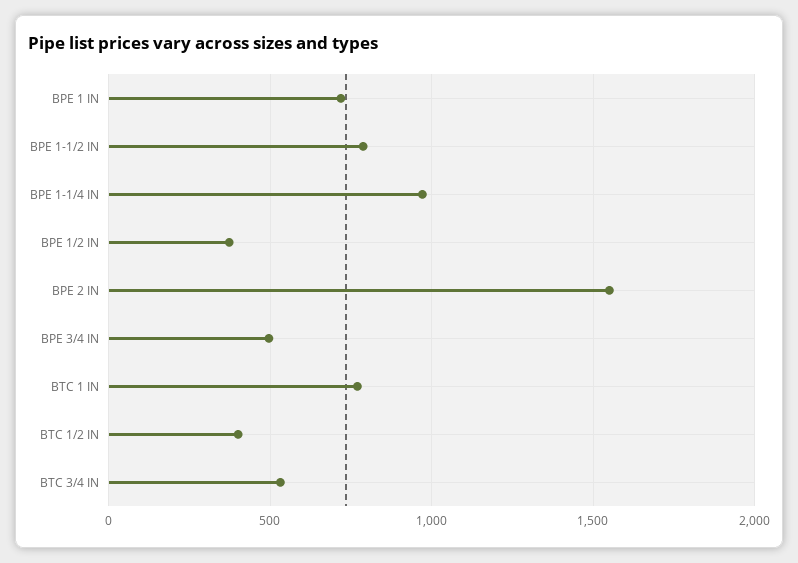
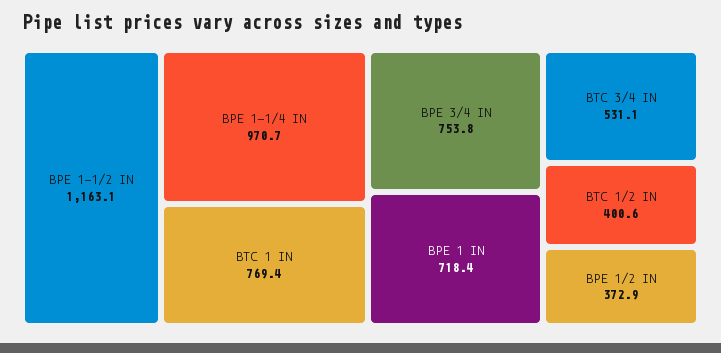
BPE 1-1/2 IN: 800 -> 1163.1
BPE 2 IN: 1550 -> none
BPE 3/4 IN: 500 -> 753.8

